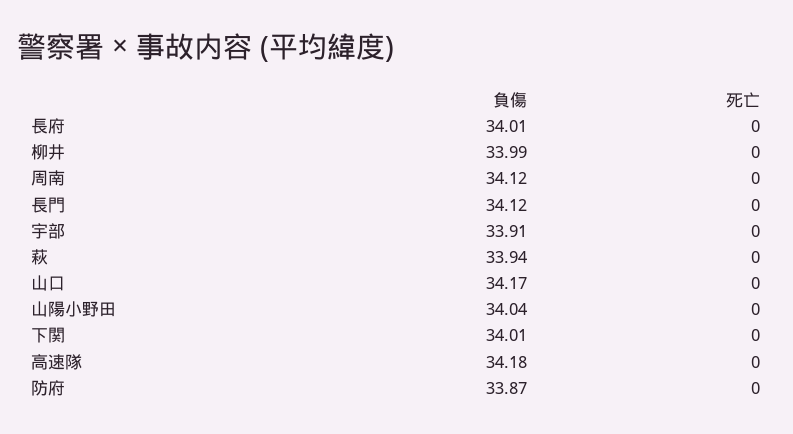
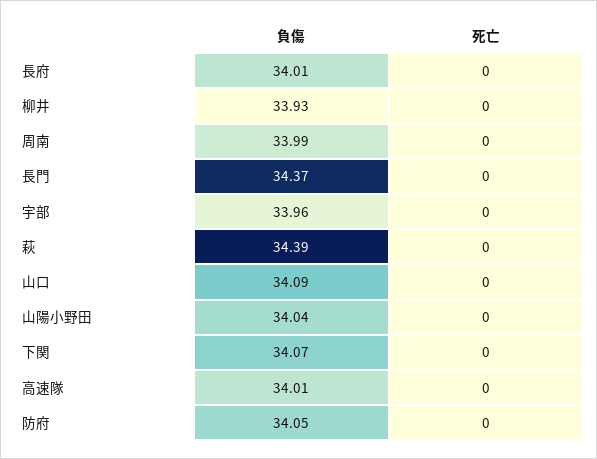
負傷, 柳井: 33.99 -> 33.93
負傷, 周南: 34.12 -> 33.99
負傷, 長門: 34.12 -> 34.37
負傷, 宇部: 33.91 -> 33.96
負傷, 萩: 33.94 -> 34.39
負傷, 山口: 34.17 -> 34.09
負傷, 下関: 34.01 -> 34.07
負傷, 高速隊: 34.18 -> 34.01
負傷, 防府: 33.87 -> 34.05

